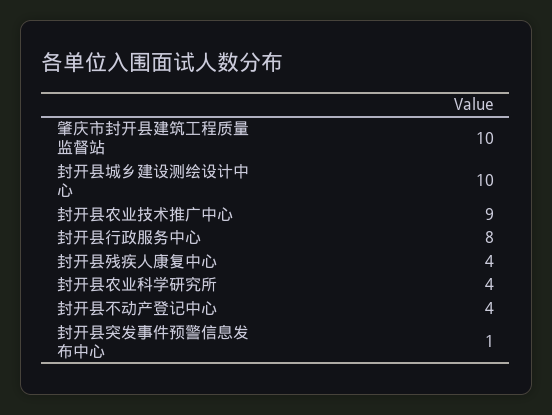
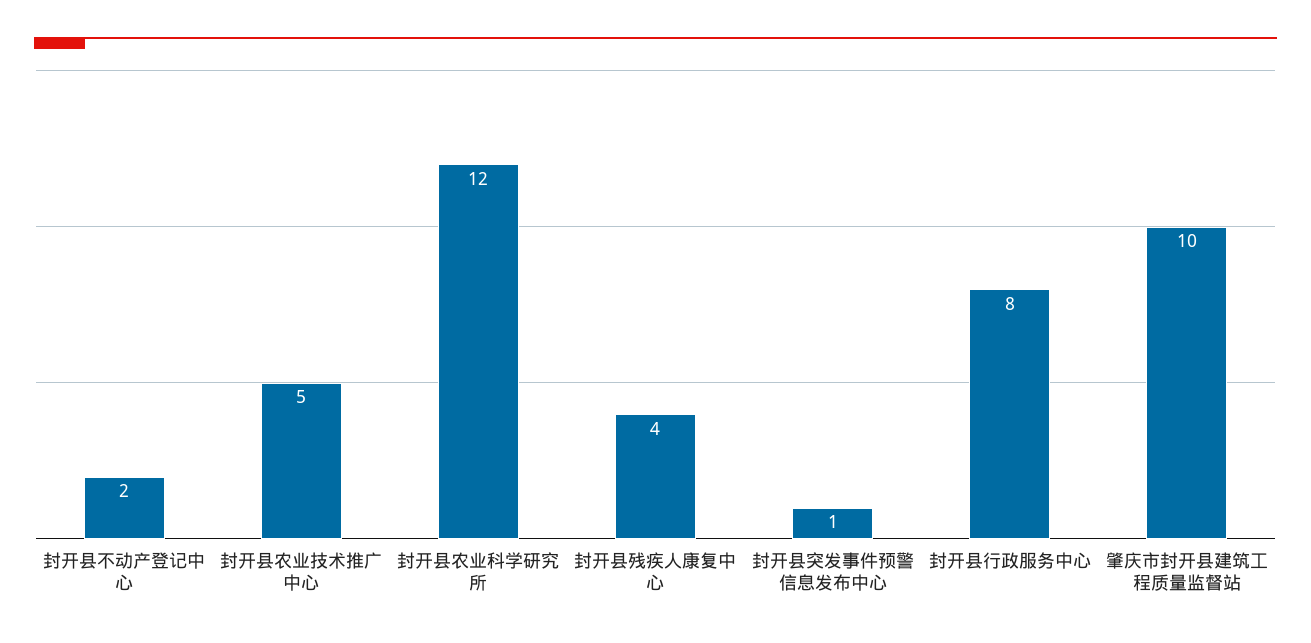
封开县城乡建设测绘设计中心: 10 -> none
封开县农业技术推广中心: 9 -> 5
封开县农业科学研究所: 4 -> 12
封开县不动产登记中心: 4 -> 2

